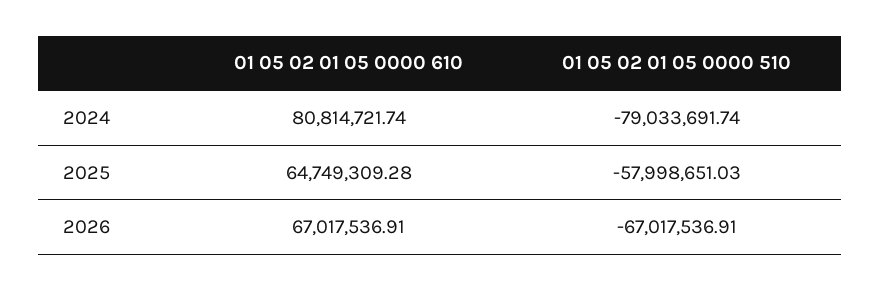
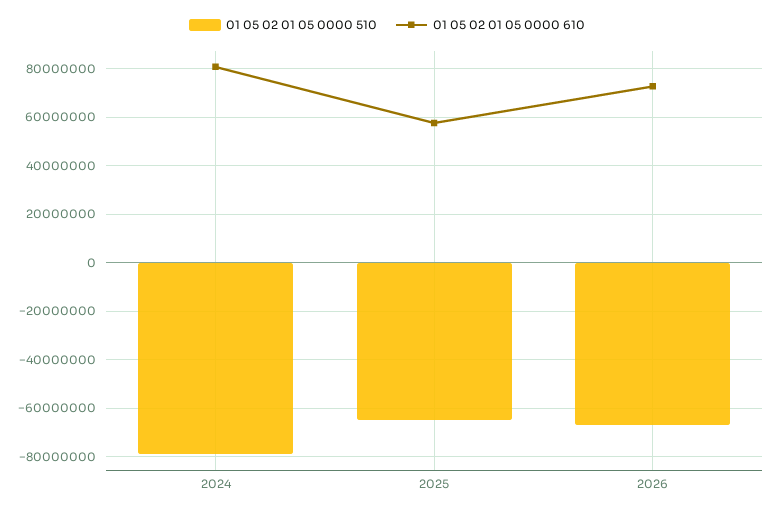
01 05 02 01 05 0000 610, 2025: 64749309.28 -> 57500000
01 05 02 01 05 0000 510, 2025: -57998651.03 -> -65000000
01 05 02 01 05 0000 610, 2026: 67017536.91 -> 72500000

